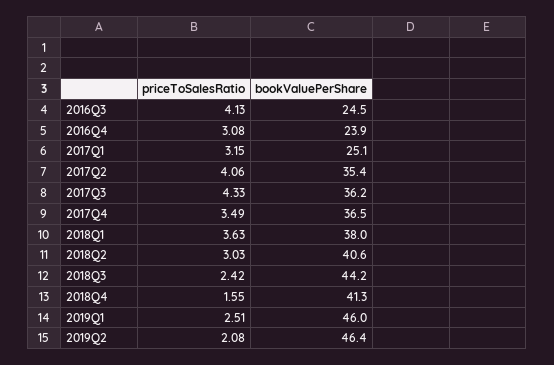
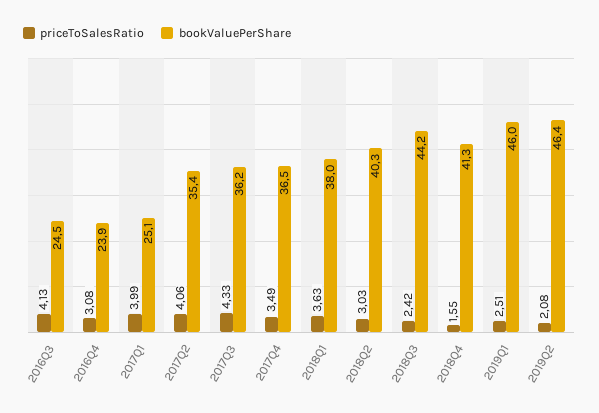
priceToSalesRatio, 2017Q1: 3.15 -> 3.99
bookValuePerShare, 2018Q2: 40.6 -> 40.3

